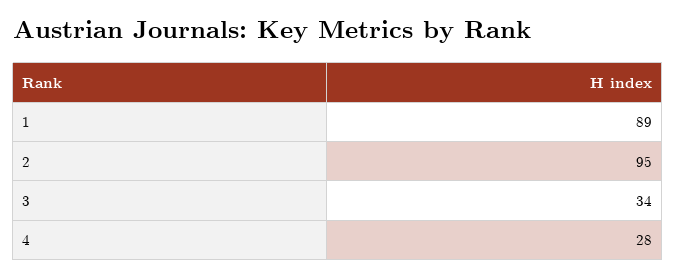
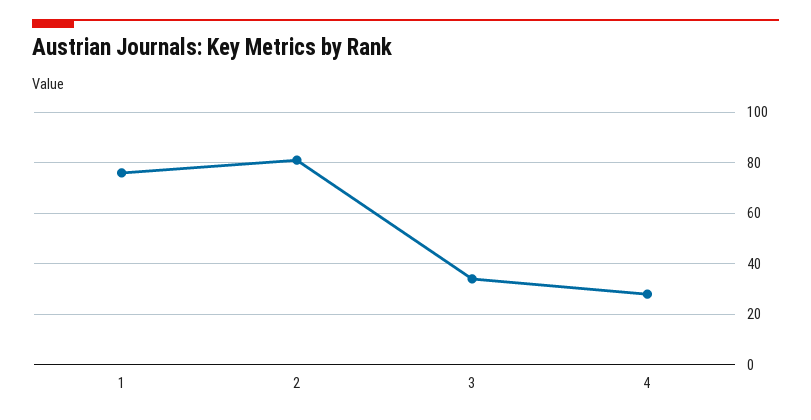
1: 89 -> 75
2: 95 -> 80

